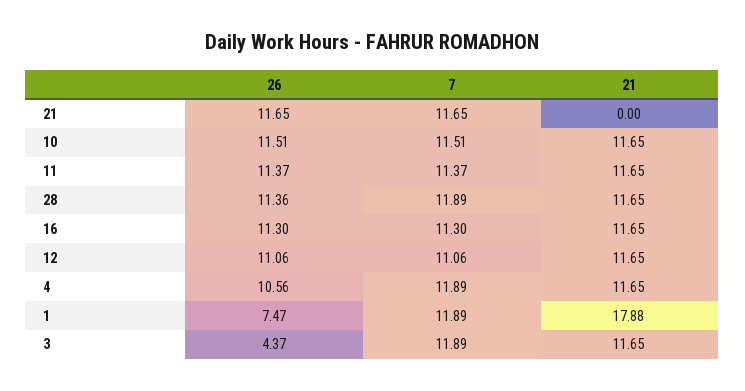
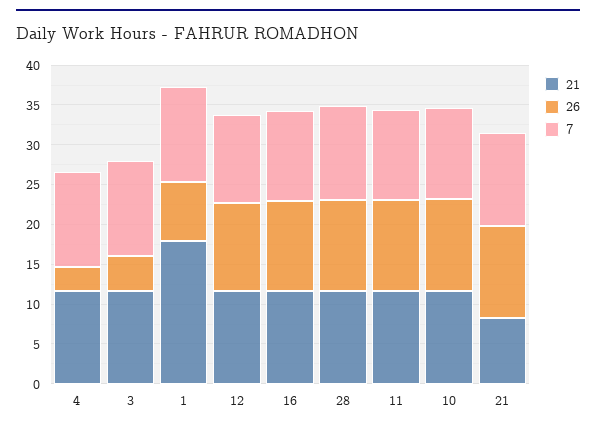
21, 21: 0 -> 7.5
26, 4: 10.56 -> 2.5

